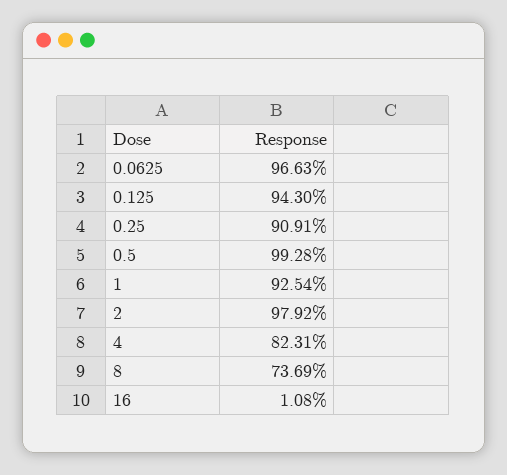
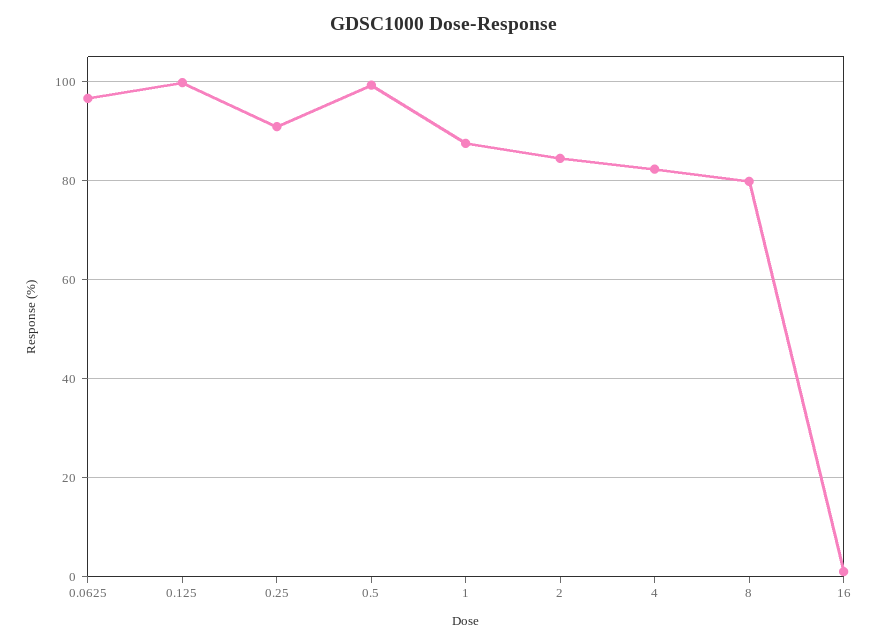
0.125: 94.3 -> 100
1: 92.54 -> 88
2: 97.92 -> 84
8: 73.69 -> 80

